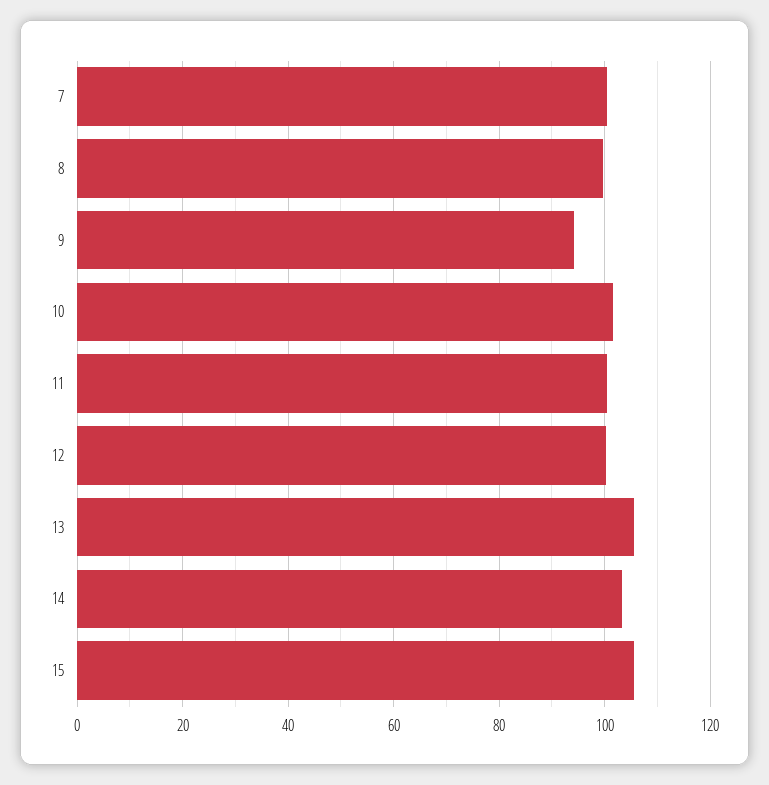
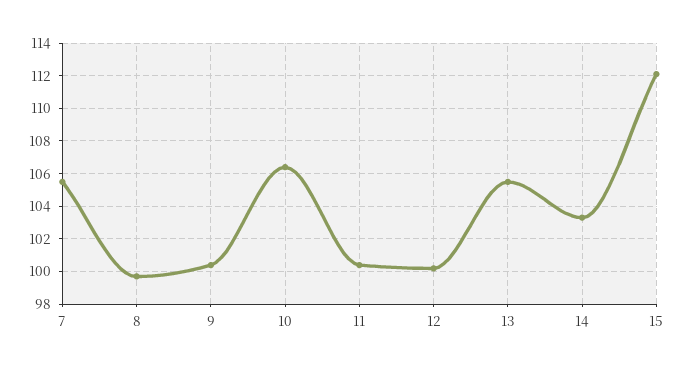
7: 100 -> 105.5
9: 94 -> 100.5
10: 102 -> 106.5
15: 106 -> 112

